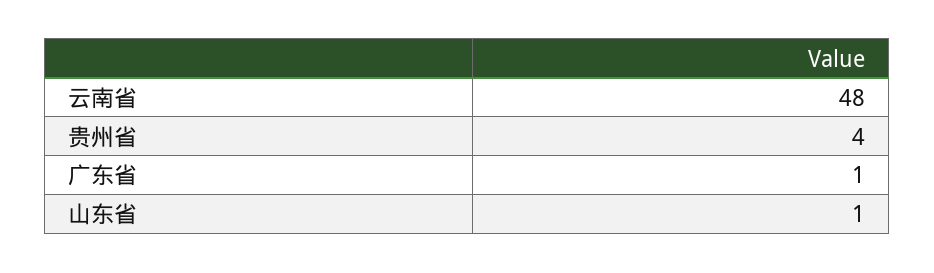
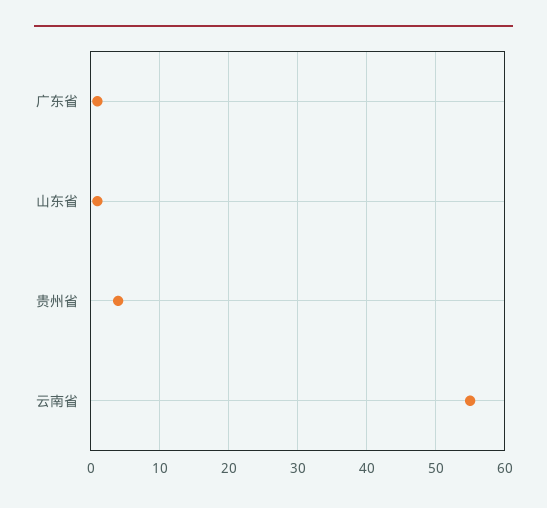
云南省: 48 -> 55

